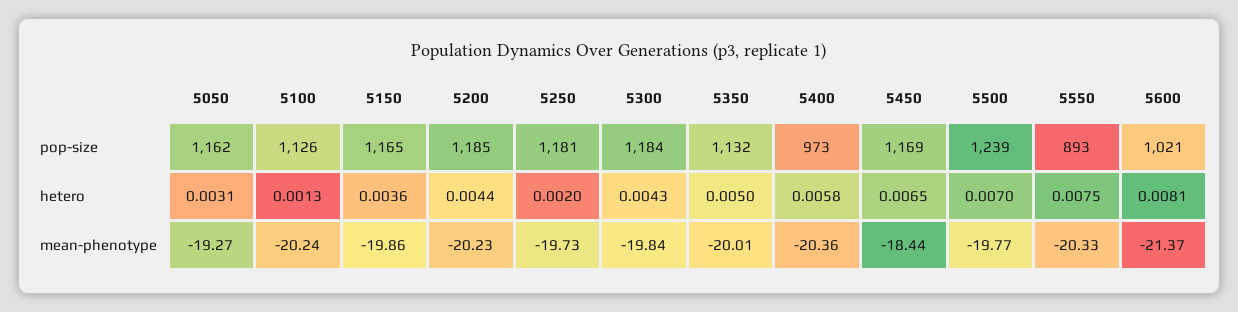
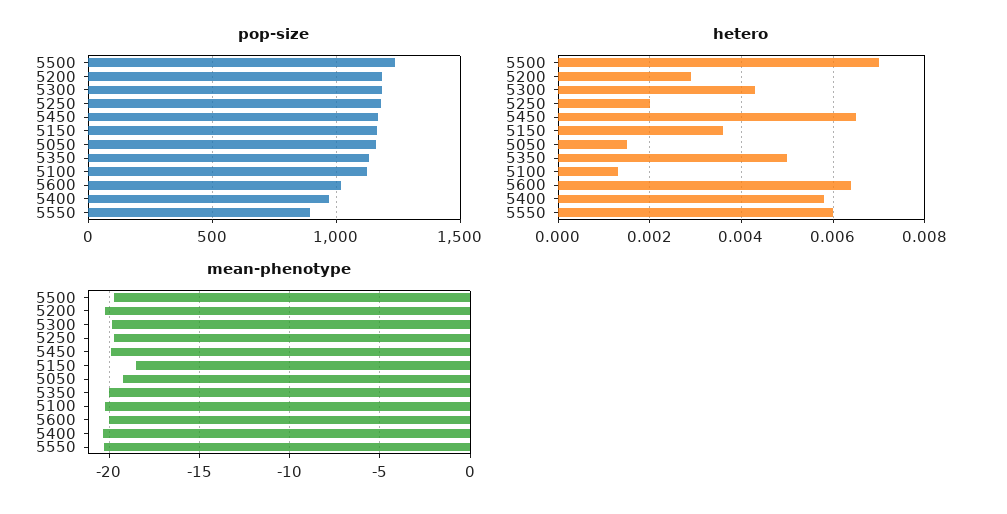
hetero, 5050: 0.0031 -> 0.0015
hetero, 5200: 0.0044 -> 0.003
hetero, 5550: 0.0075 -> 0.006
hetero, 5600: 0.0081 -> 0.0065
mean-phenotype, 5150: -19.86 -> -18.5
mean-phenotype, 5450: -18.44 -> -20
mean-phenotype, 5600: -21.37 -> -20

